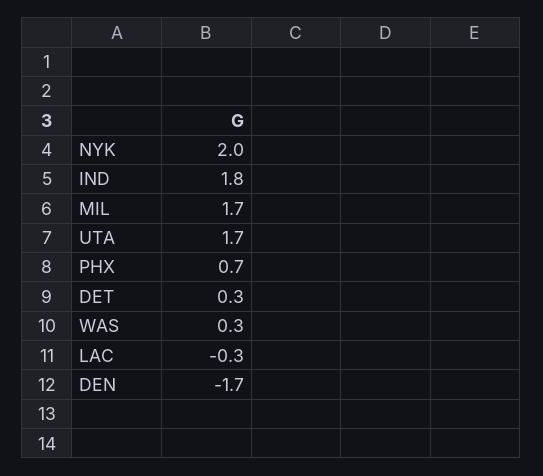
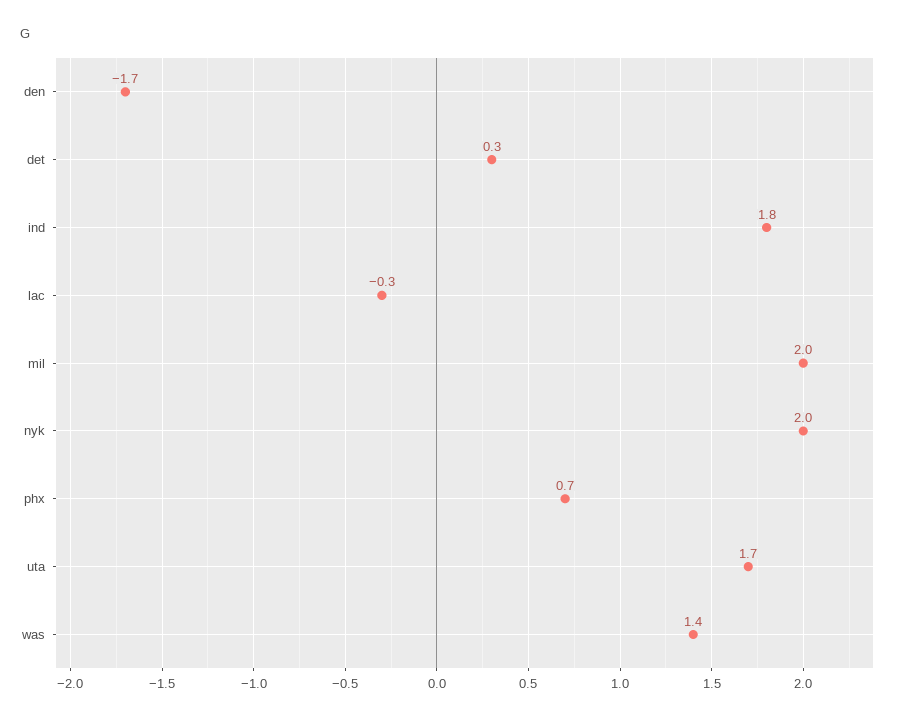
MIL: 1.7 -> 2
WAS: 0.3 -> 1.4

